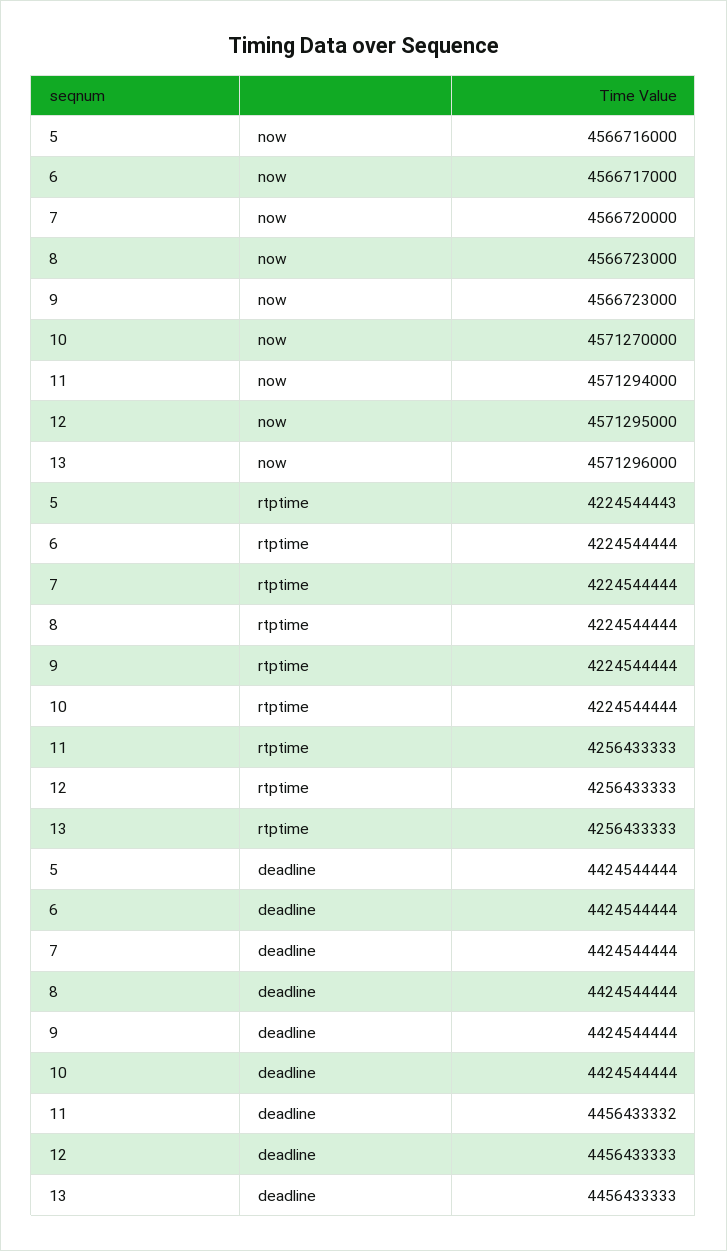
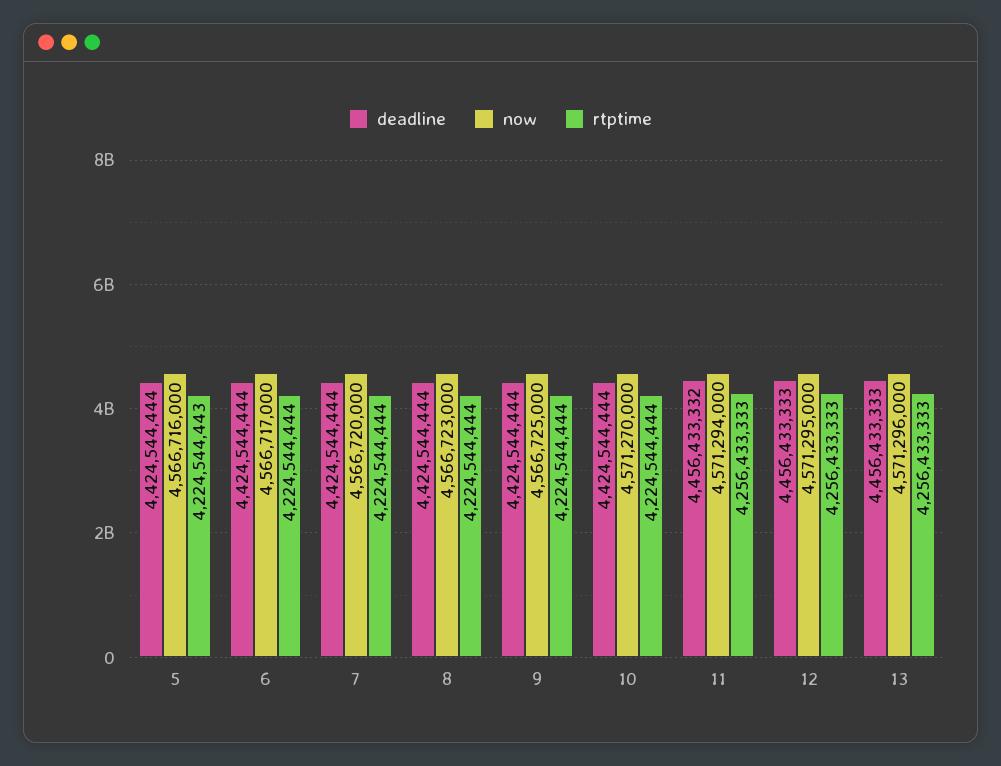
now, 9: 4566723000 -> 4566725000

